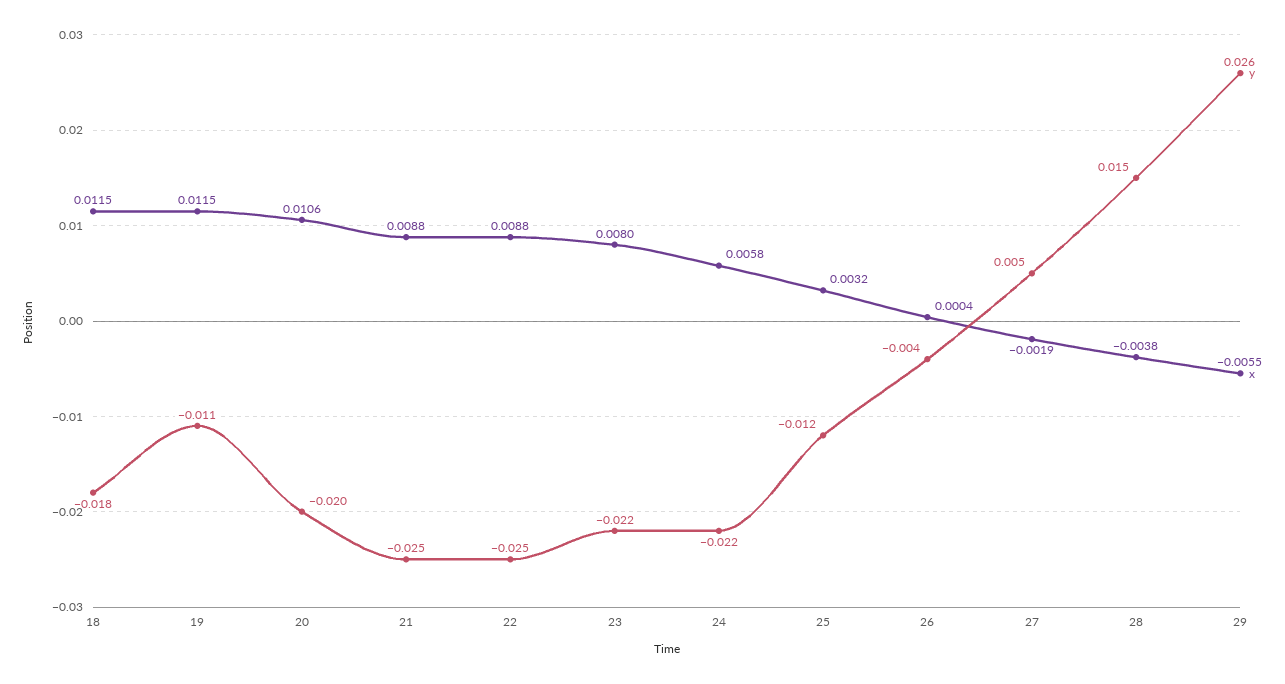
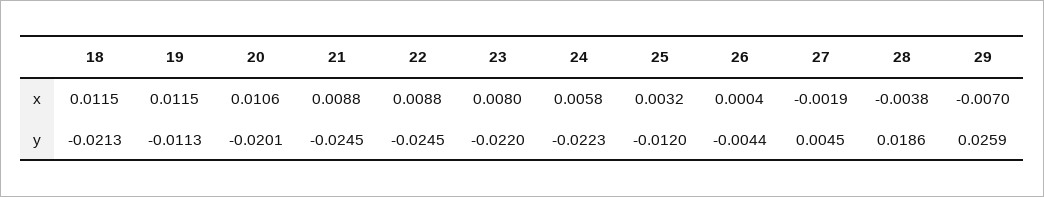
y, 18: -0.018 -> -0.0213
y, 28: 0.015 -> 0.0186
x, 29: -0.0055 -> -0.007

